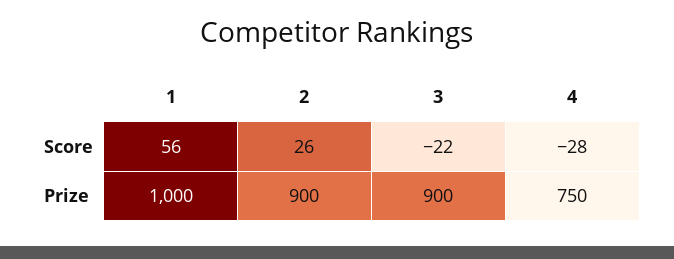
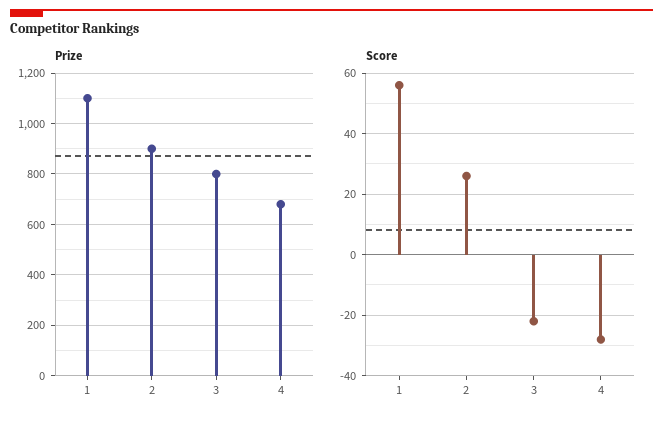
Prize, 1: 1000 -> 1100
Prize, 3: 900 -> 800
Prize, 4: 750 -> 675

